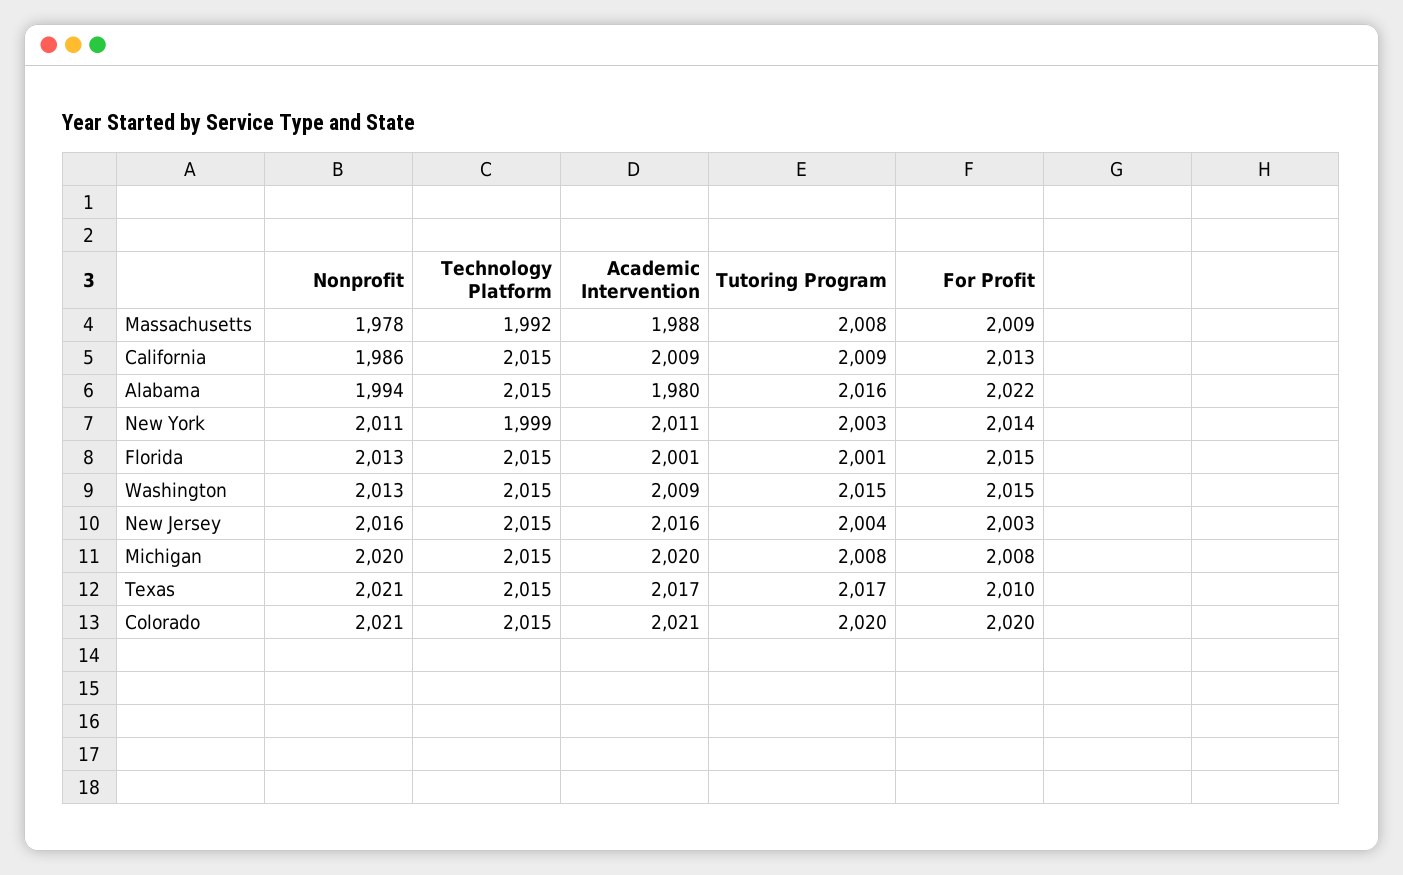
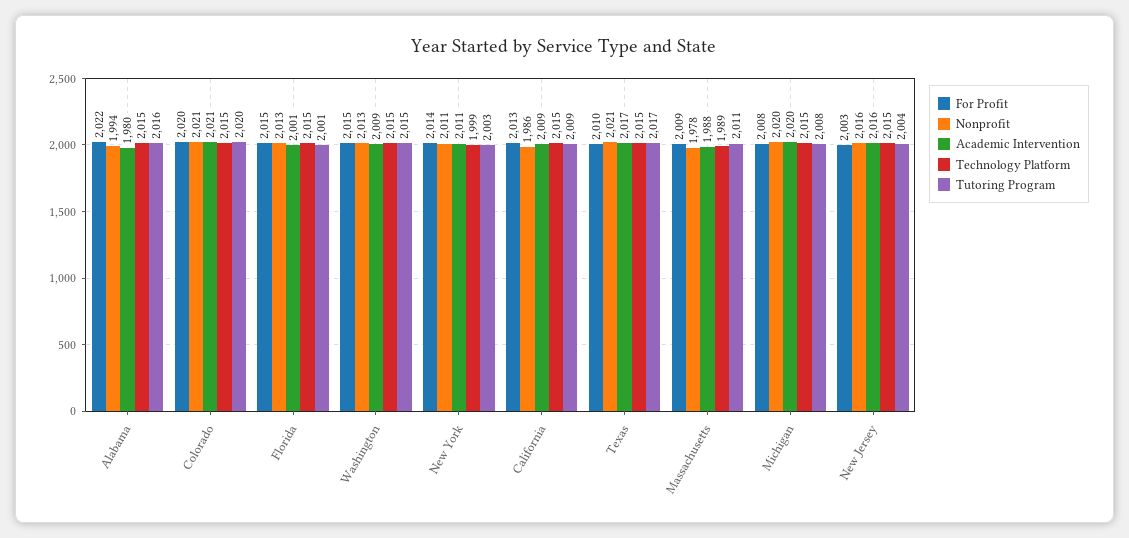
Technology Platform, Massachusetts: 1992 -> 1989
Tutoring Program, Massachusetts: 2008 -> 2011

